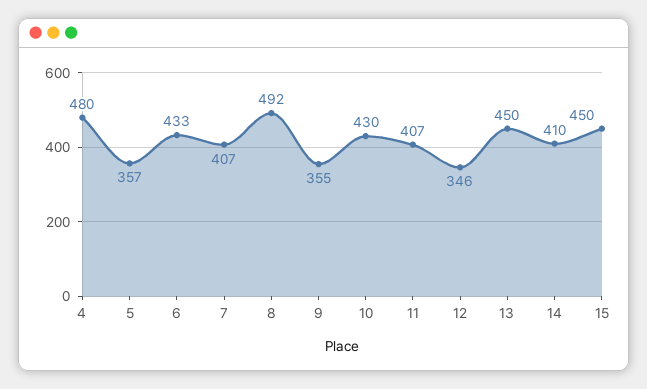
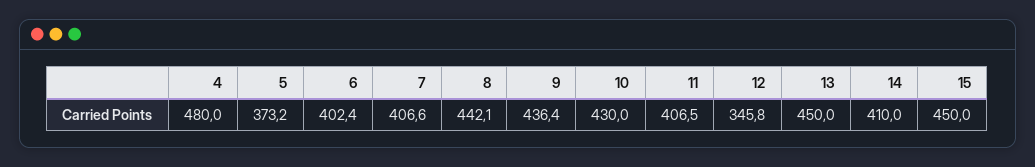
5: 357 -> 373.2
6: 433 -> 402.4
8: 492 -> 442.1
9: 355 -> 436.4

